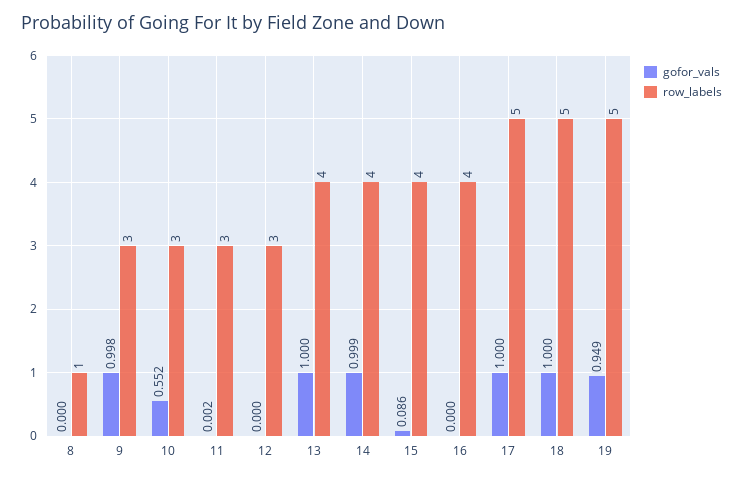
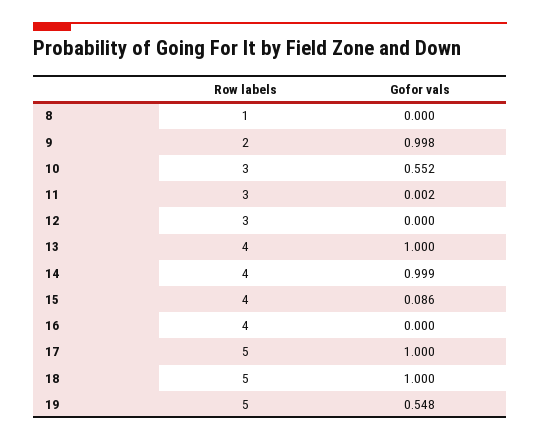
row_labels, 9: 3 -> 2
gofor_vals, 19: 0.949 -> 0.548

